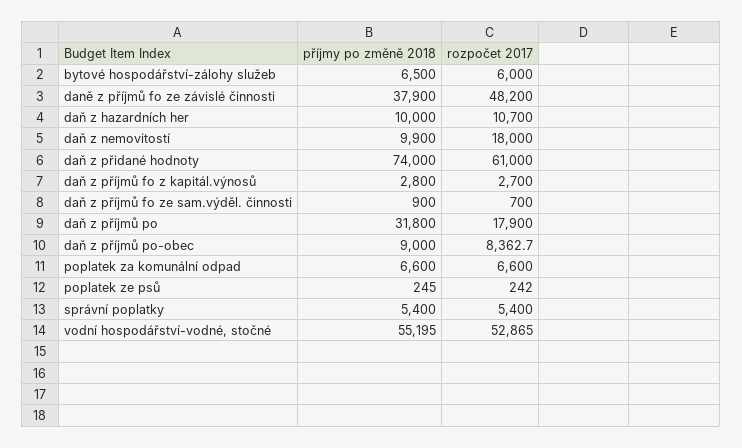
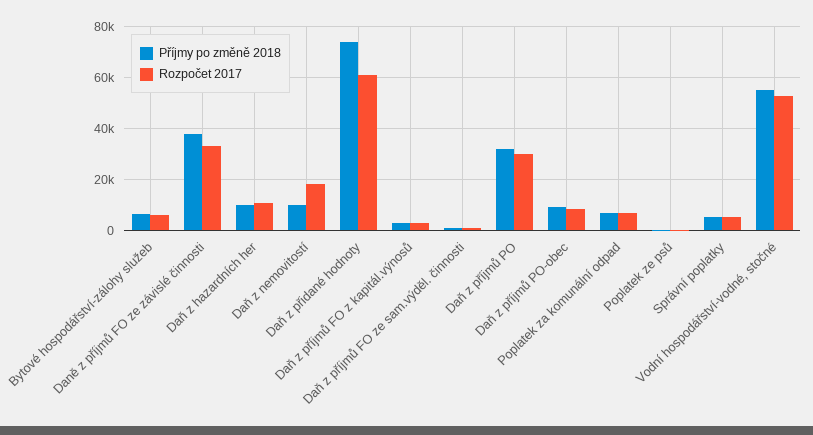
rozpočet 2017, daně z příjmů fo ze závislé činnosti: 48200 -> 32500
rozpočet 2017, daň z příjmů po: 17900 -> 30000

